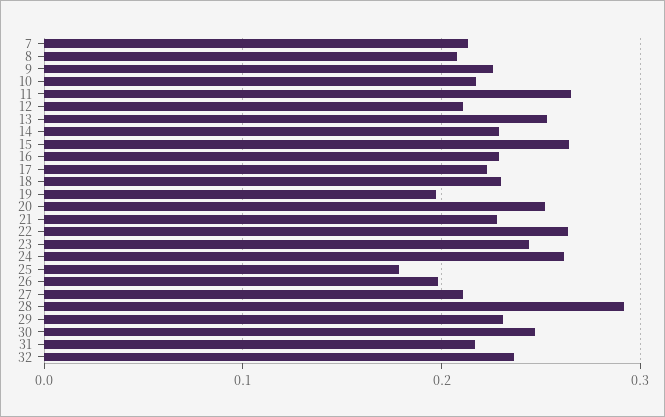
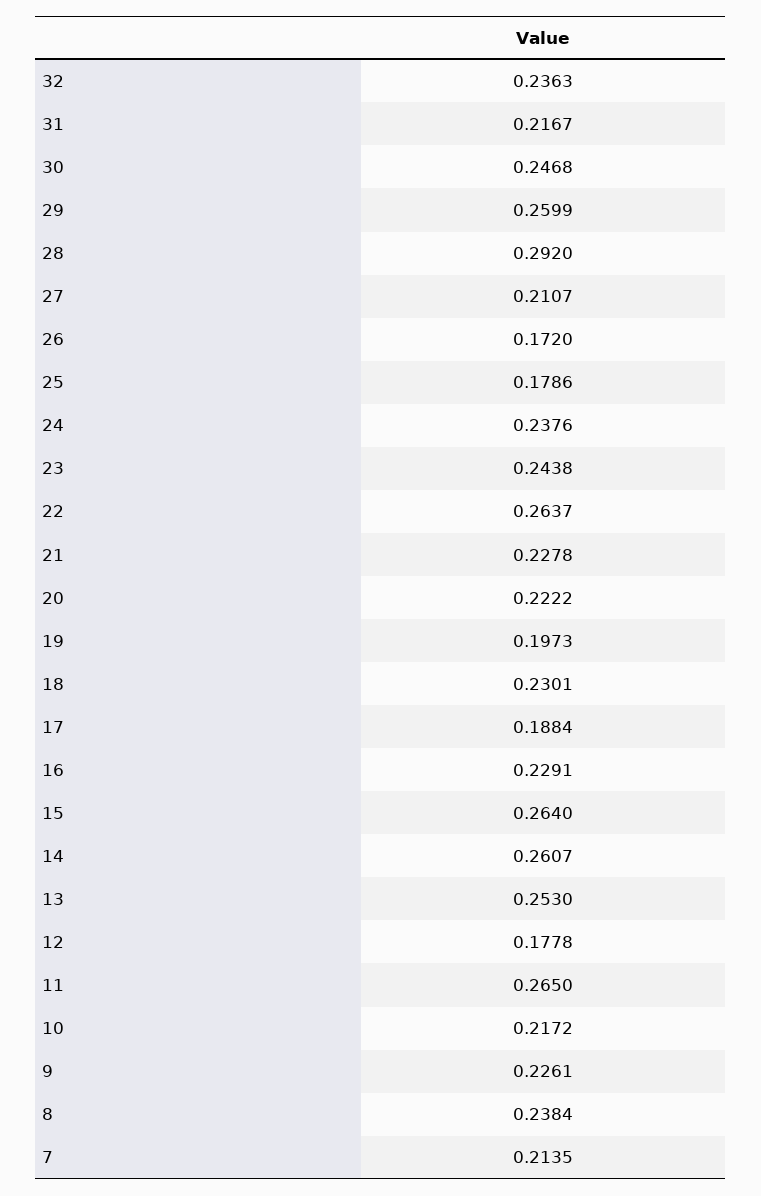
8: 0.21 -> 0.2384
12: 0.21 -> 0.1778
14: 0.23 -> 0.2607
17: 0.22 -> 0.1884
20: 0.25 -> 0.2222
24: 0.26 -> 0.2376
26: 0.2 -> 0.172
29: 0.23 -> 0.2599

